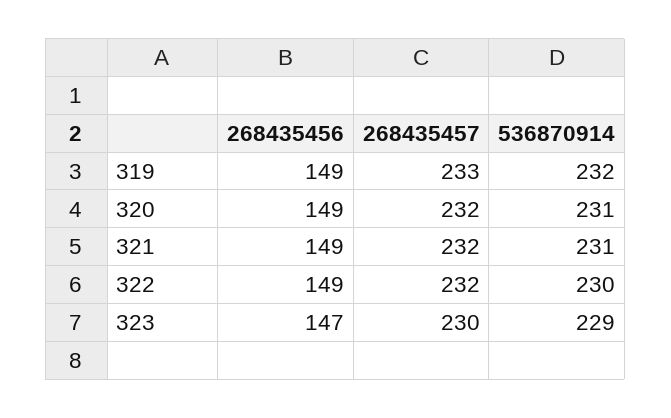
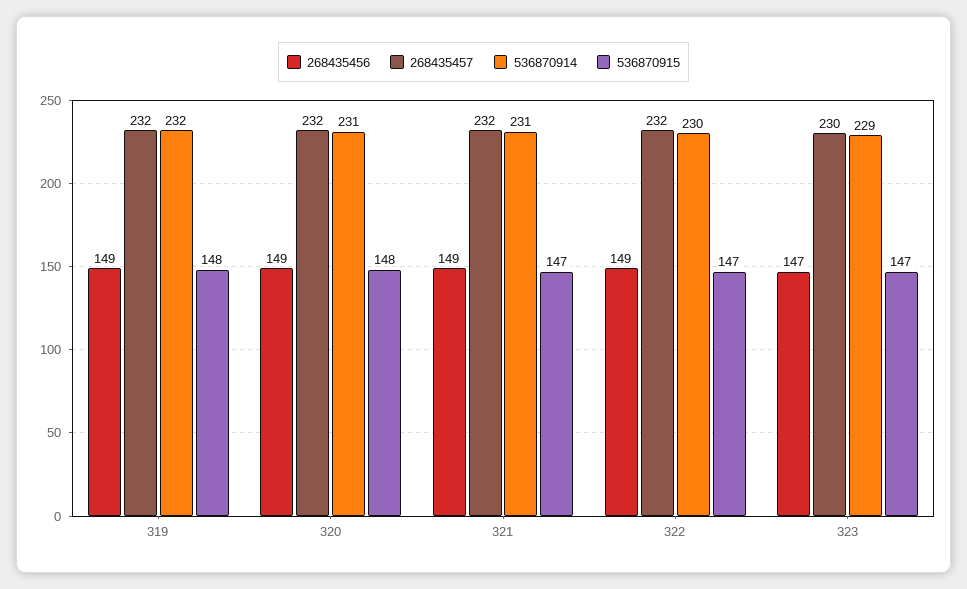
268435457, 319: 233 -> 232
536870915, 319: none -> 148
536870915, 320: none -> 148
536870915, 321: none -> 147
536870915, 322: none -> 147
536870915, 323: none -> 147

